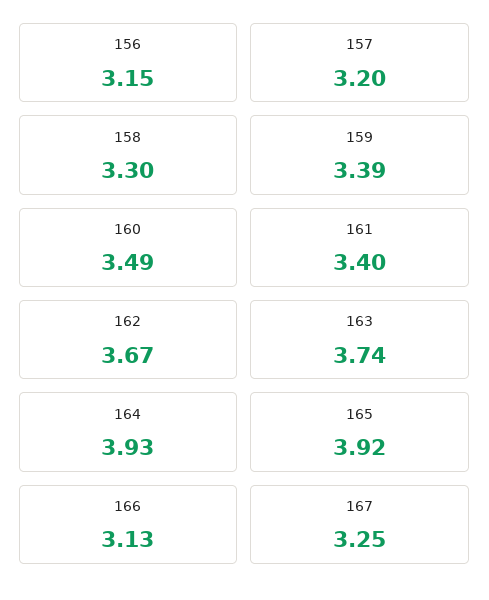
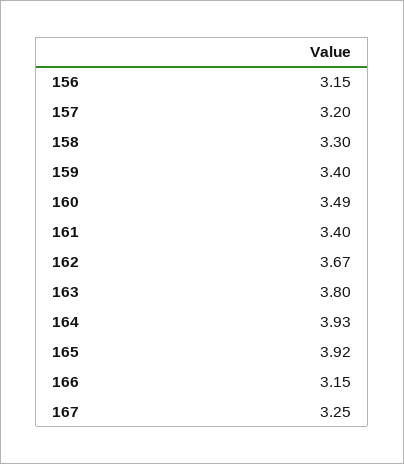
159: 3.39 -> 3.4
163: 3.74 -> 3.8
166: 3.13 -> 3.15

